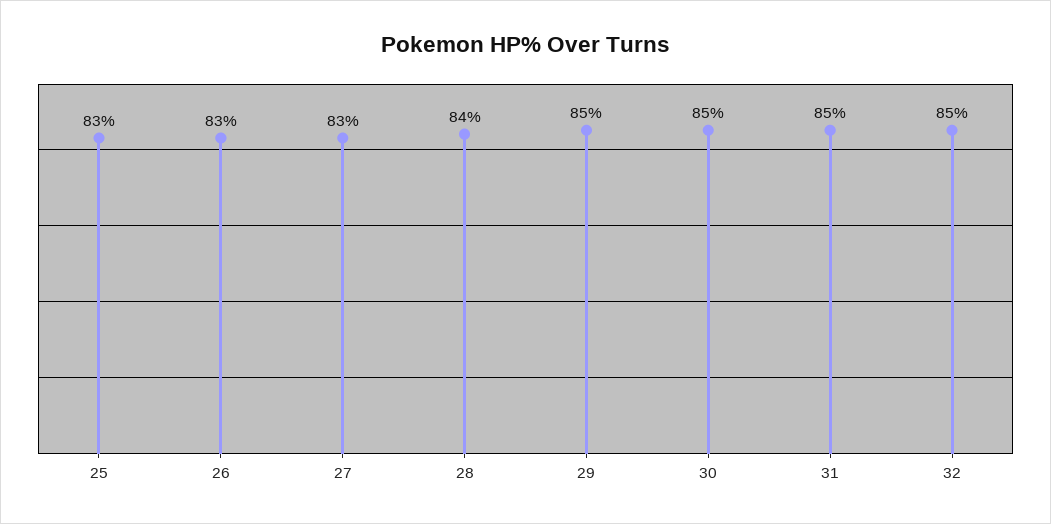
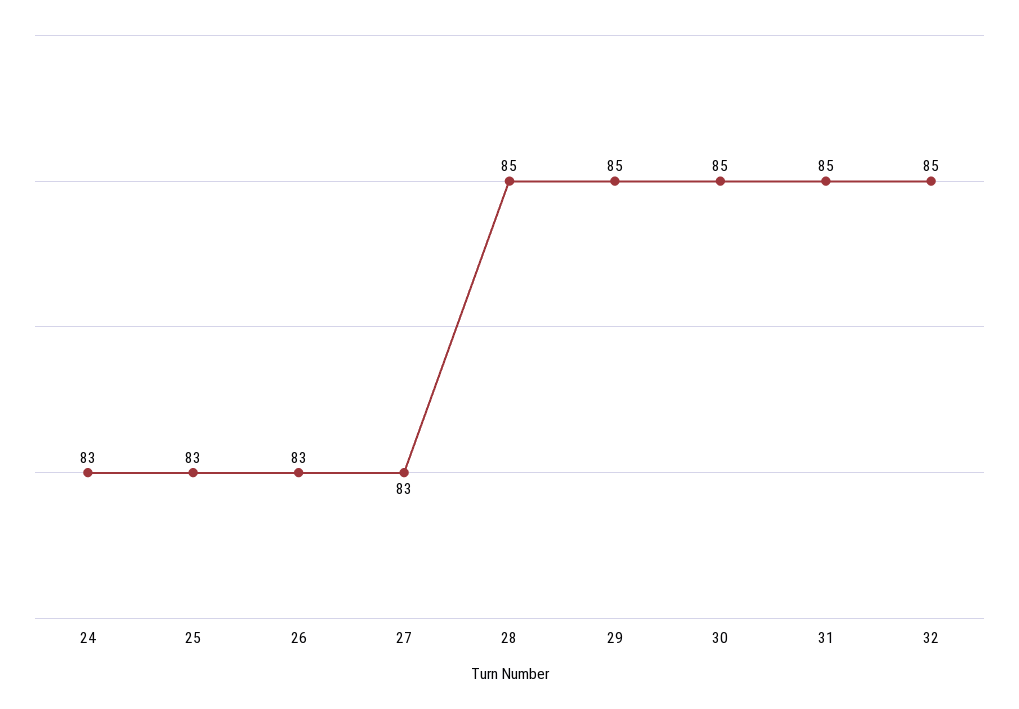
28: 84 -> 85
24: none -> 83

